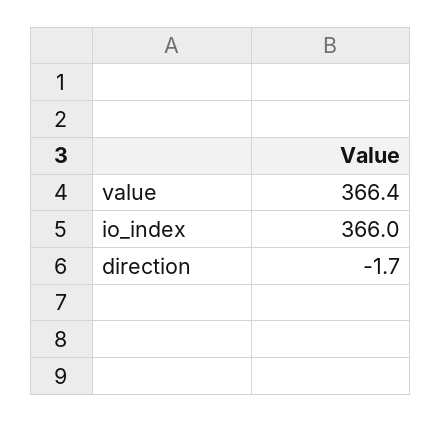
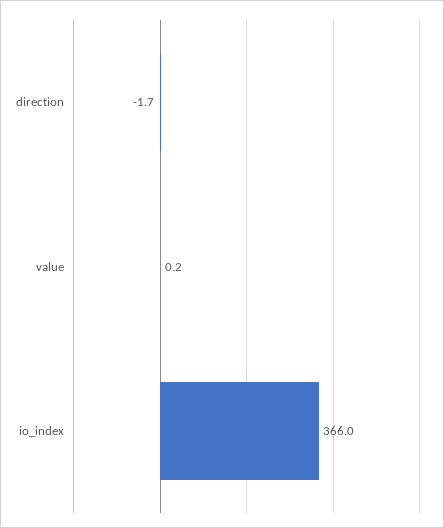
value: 366.4 -> 0.2

